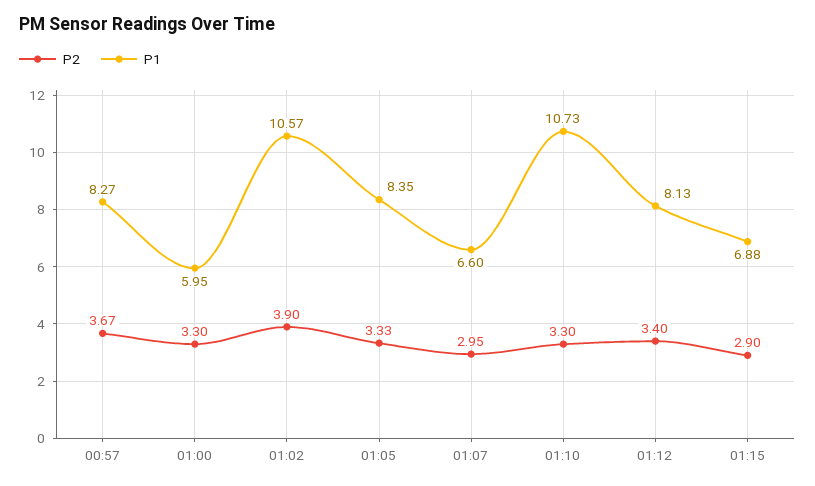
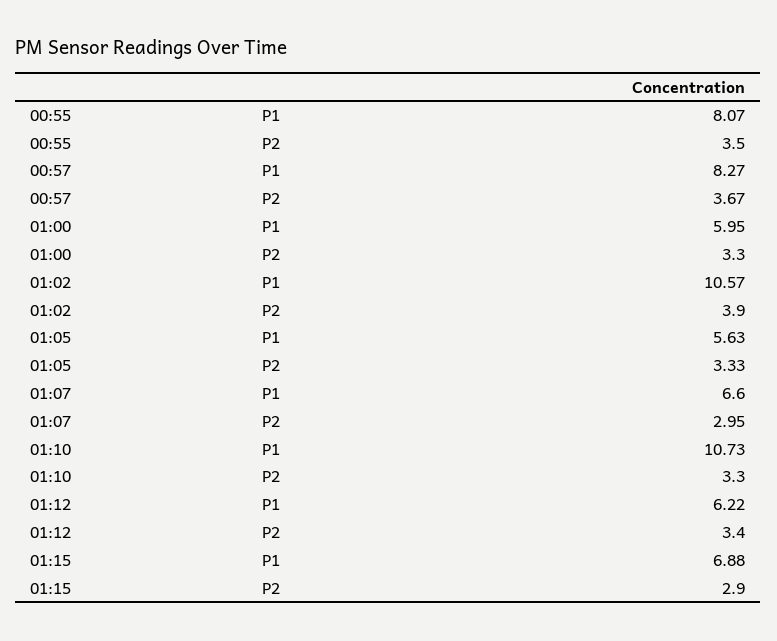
P1, 01:05: 8.35 -> 5.63
P1, 01:12: 8.13 -> 6.22
P1, 00:55: none -> 8.07
P2, 00:55: none -> 3.5

